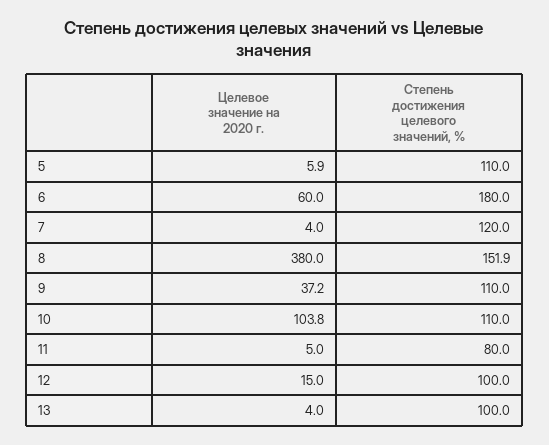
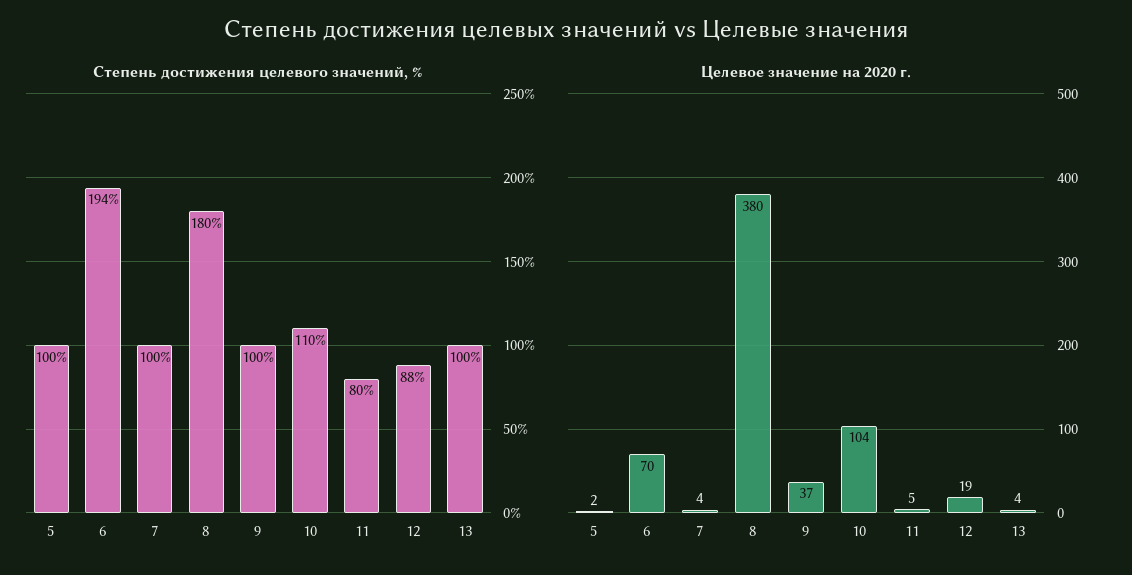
Целевое значение на 2020 г., 5: 5.9 -> 2
Степень достижения целевого значений, %, 5: 110 -> 100
Целевое значение на 2020 г., 6: 60 -> 70
Степень достижения целевого значений, %, 6: 180 -> 194
Степень достижения целевого значений, %, 7: 120 -> 100
Степень достижения целевого значений, %, 8: 151.9 -> 180
Степень достижения целевого значений, %, 9: 110 -> 100
Целевое значение на 2020 г., 12: 15 -> 19
Степень достижения целевого значений, %, 12: 100 -> 88

